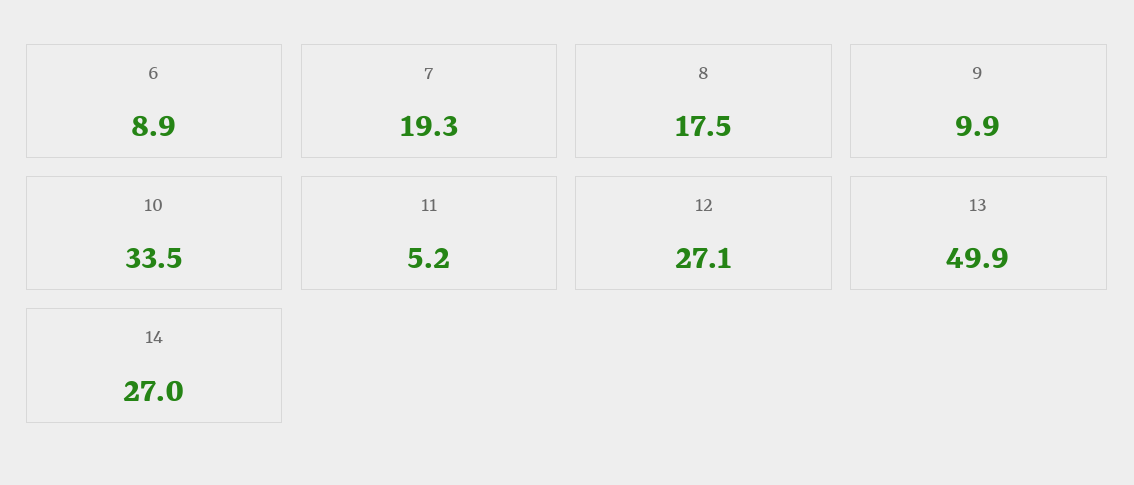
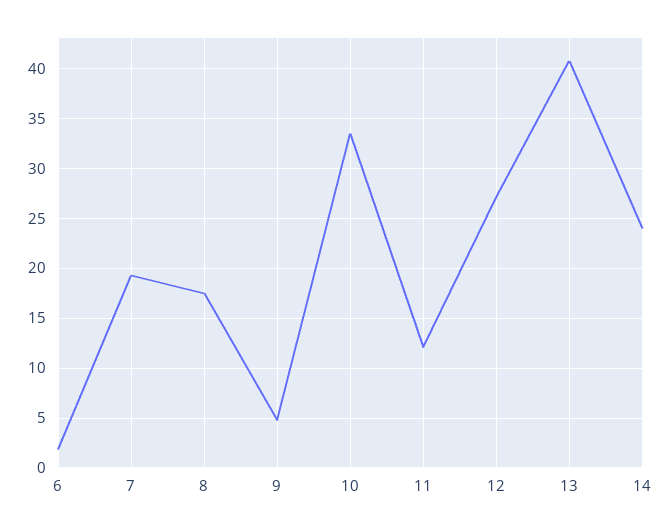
6: 8.9 -> 2
9: 9.9 -> 5
11: 5.2 -> 12
13: 49.9 -> 41
14: 27 -> 24

